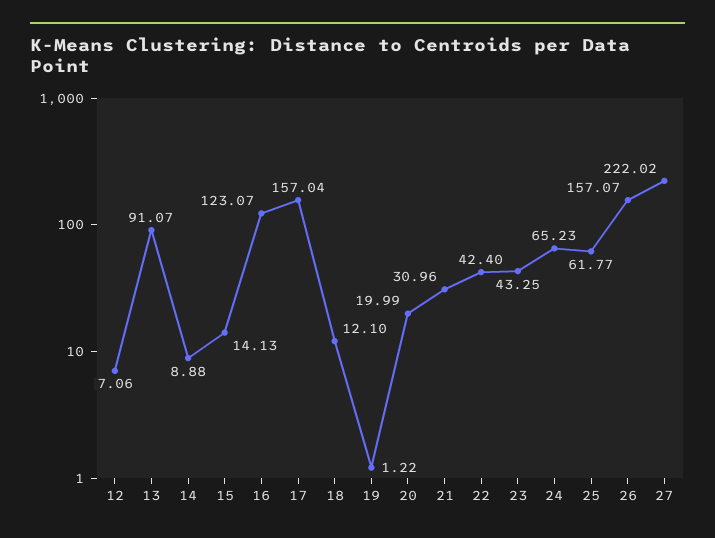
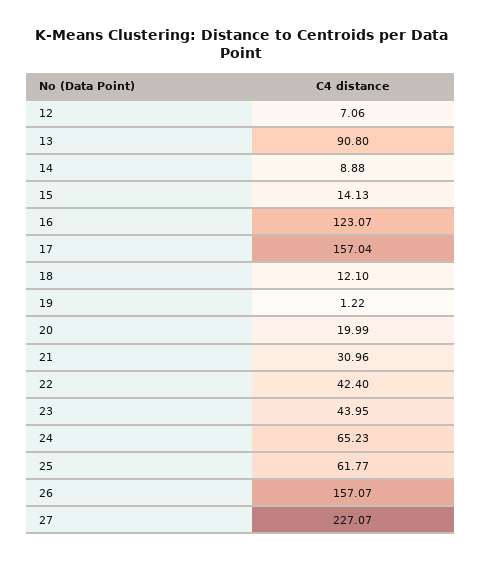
13: 91.07 -> 90.8
23: 43.25 -> 43.95
27: 222.02 -> 227.07

